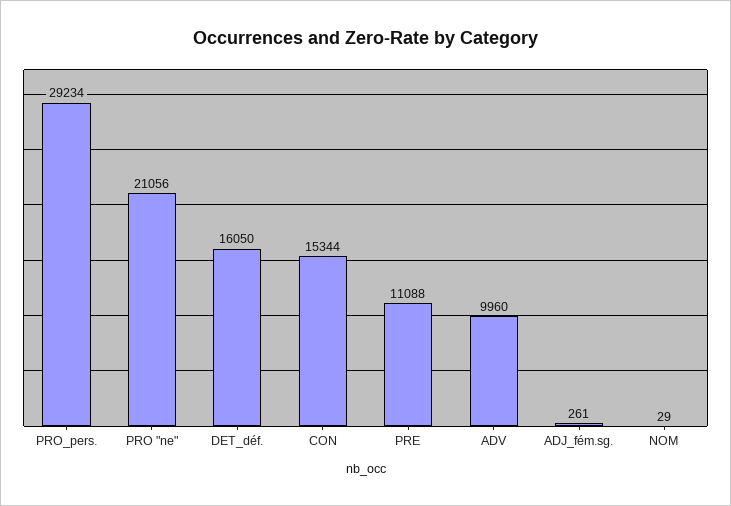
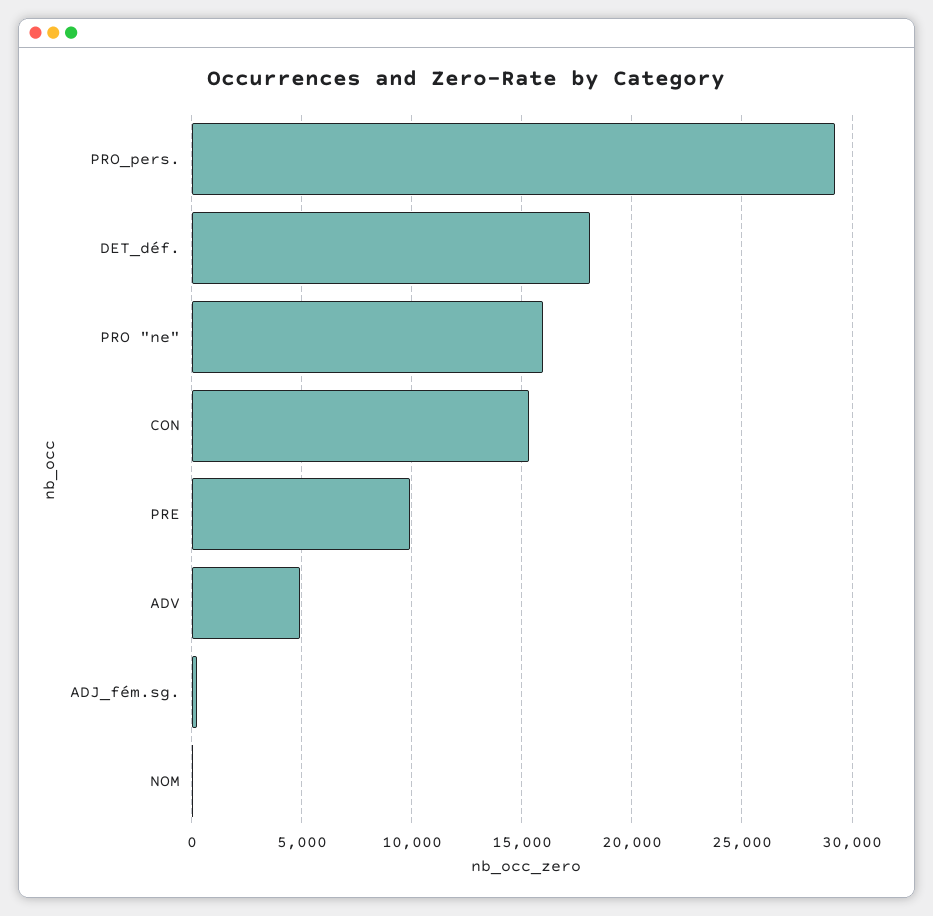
PRO "ne": 21056 -> 16000
DET_déf.: 16050 -> 18000
PRE: 11088 -> 10000
ADV: 9960 -> 5000

